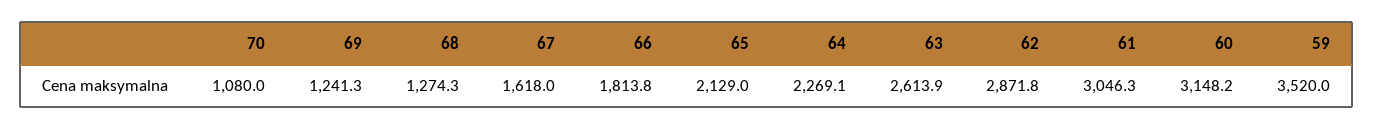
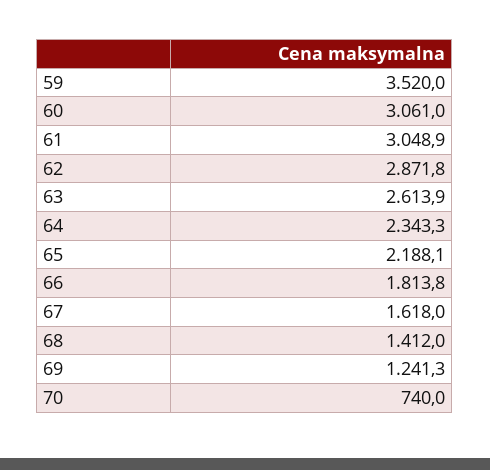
70: 1080 -> 740
68: 1274.3 -> 1412
65: 2129 -> 2188.1
64: 2269.1 -> 2343.3
61: 3046.3 -> 3048.9
60: 3148.2 -> 3061

